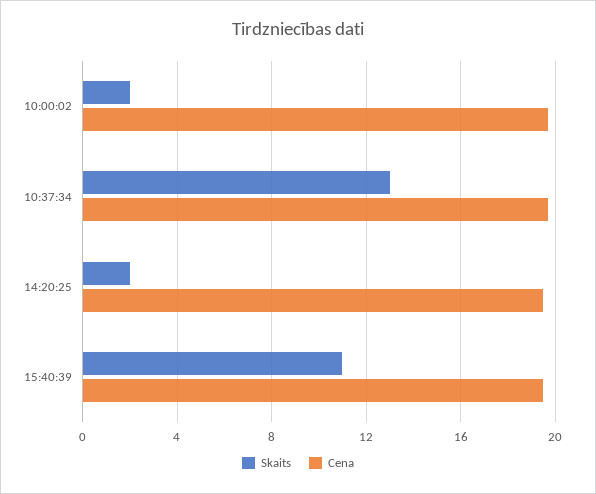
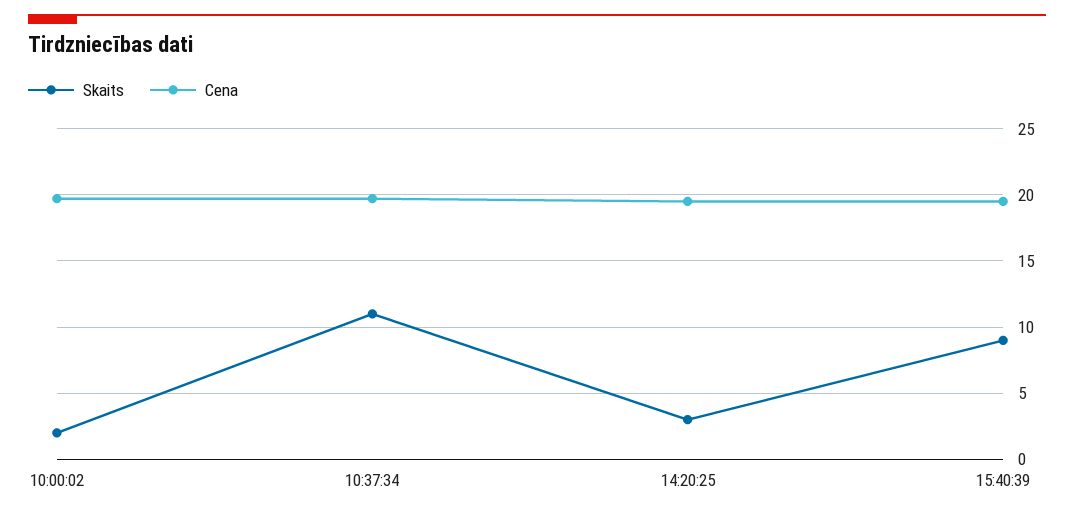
Skaits, 10:37:34: 13 -> 11
Skaits, 14:20:25: 2 -> 3
Skaits, 15:40:39: 11 -> 9

